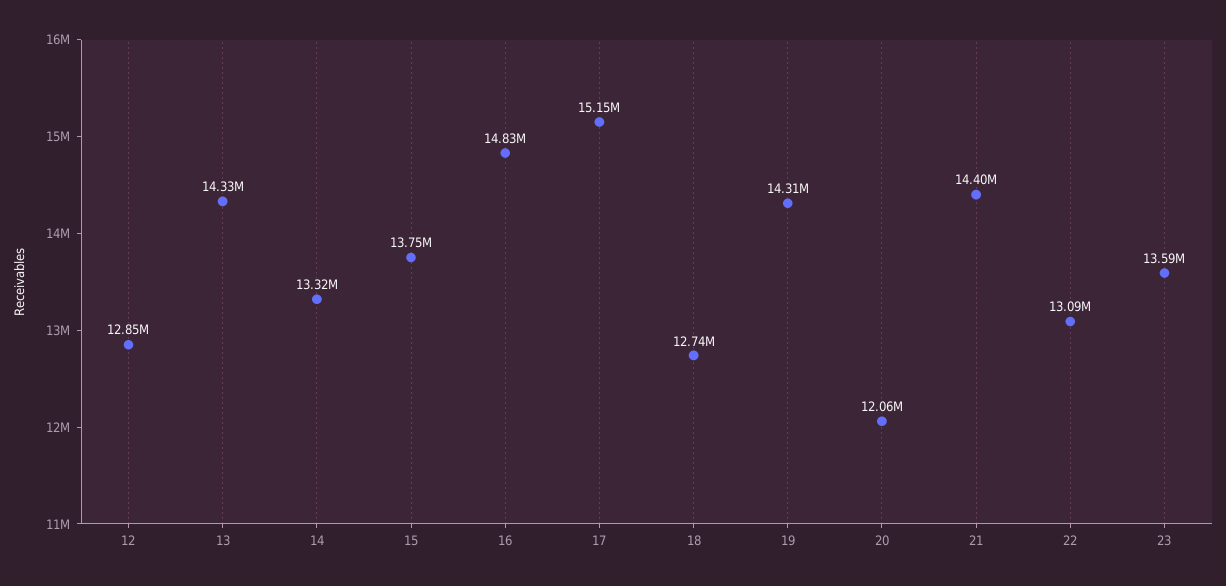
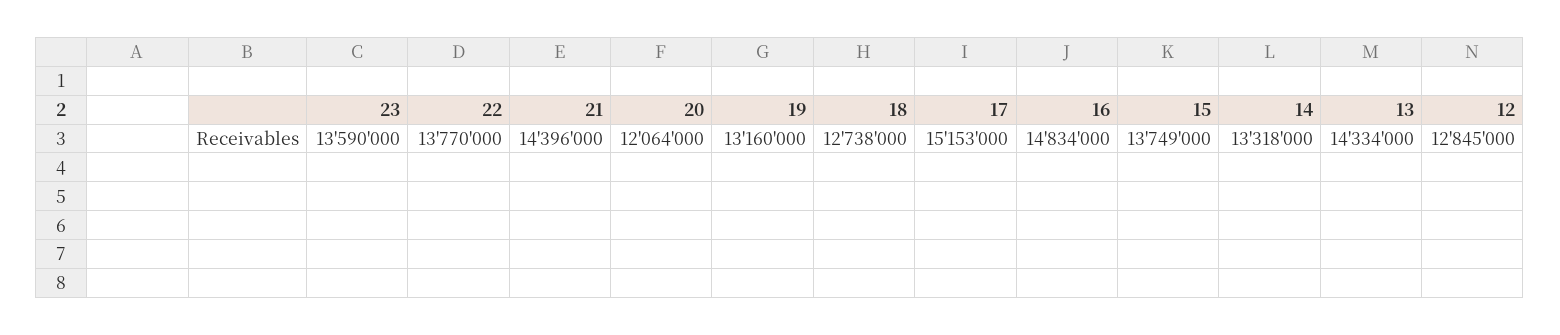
19: 14310000 -> 13160000
22: 13090000 -> 13770000

